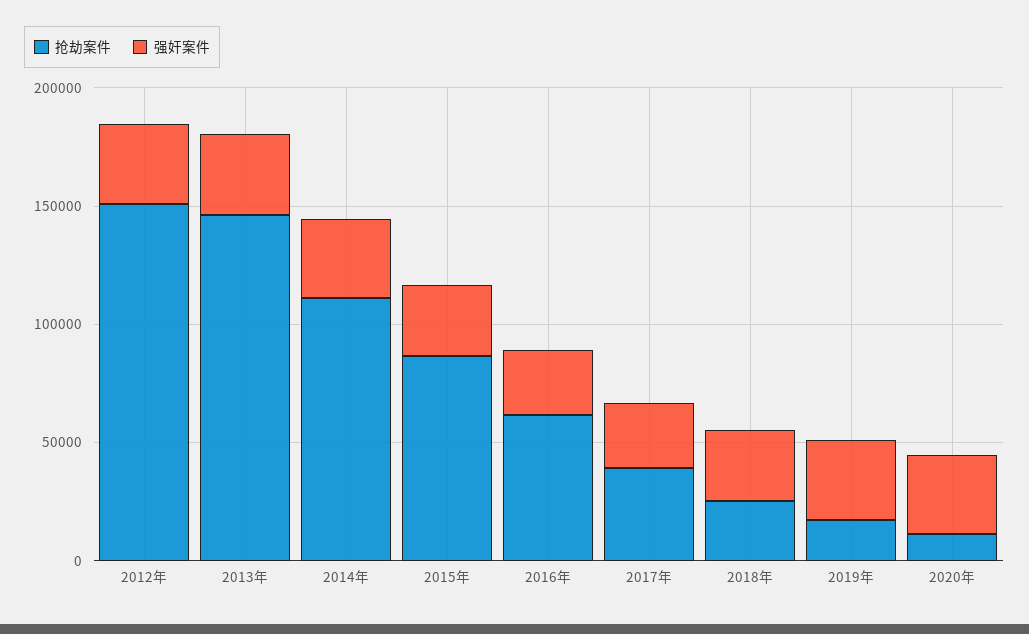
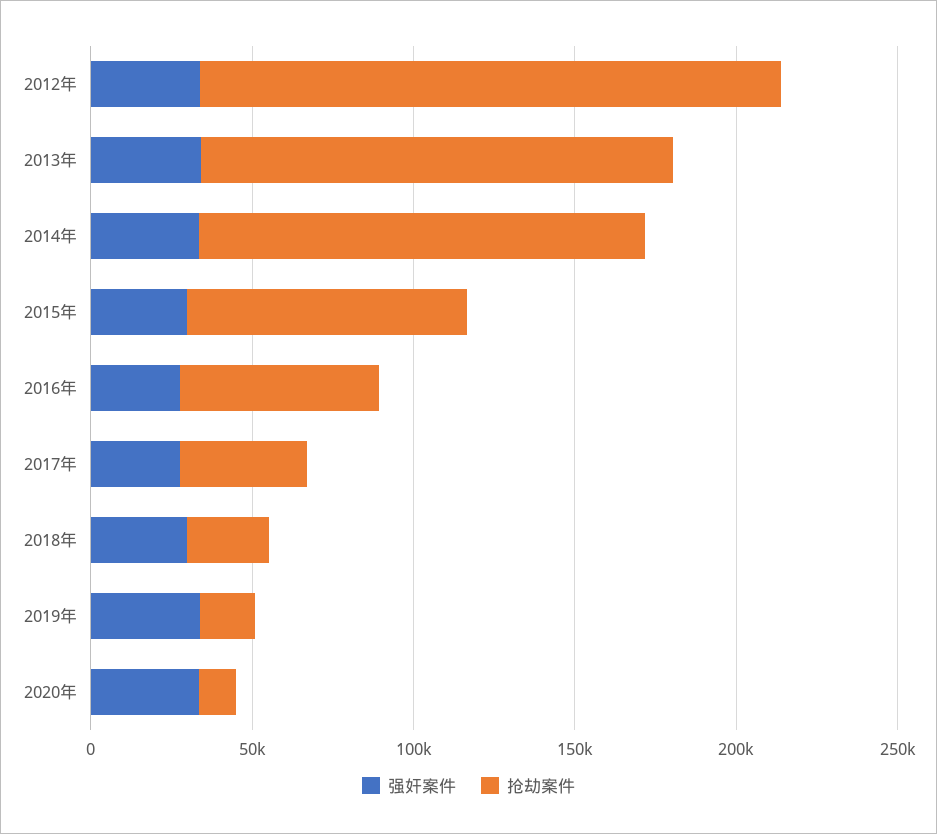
抢劫案件, 2012年: 150000 -> 180000
抢劫案件, 2014年: 110000 -> 140000

